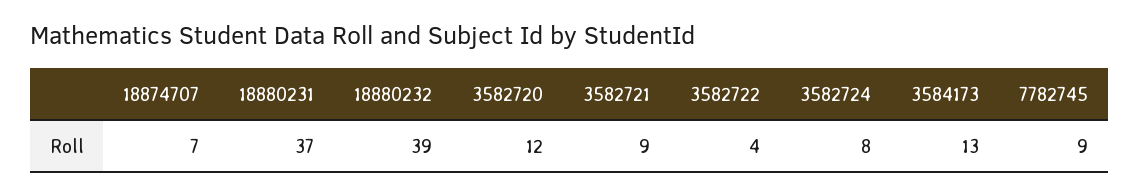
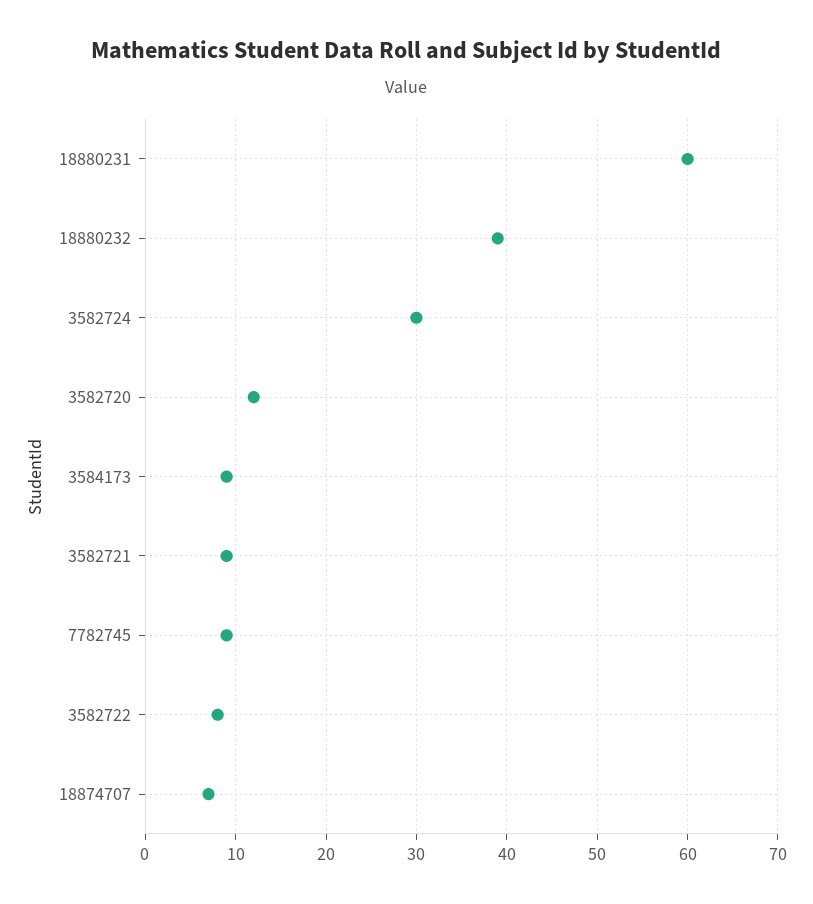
18880231: 37 -> 60
3582722: 4 -> 8
3582724: 8 -> 30
3584173: 13 -> 9

